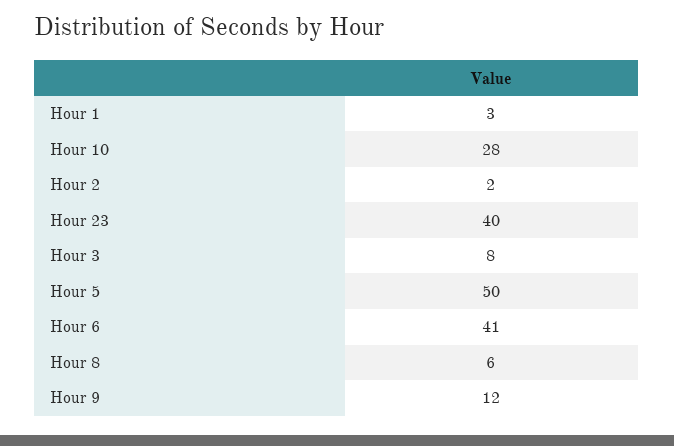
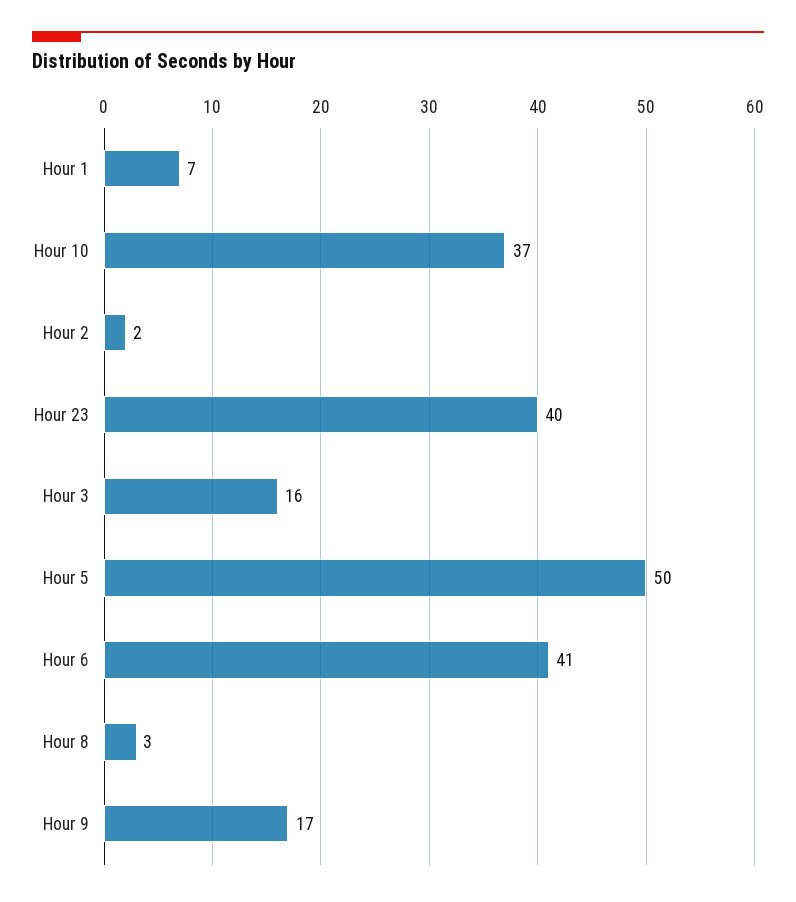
Hour 1: 3 -> 7
Hour 10: 28 -> 37
Hour 3: 8 -> 16
Hour 8: 6 -> 3
Hour 9: 12 -> 17

